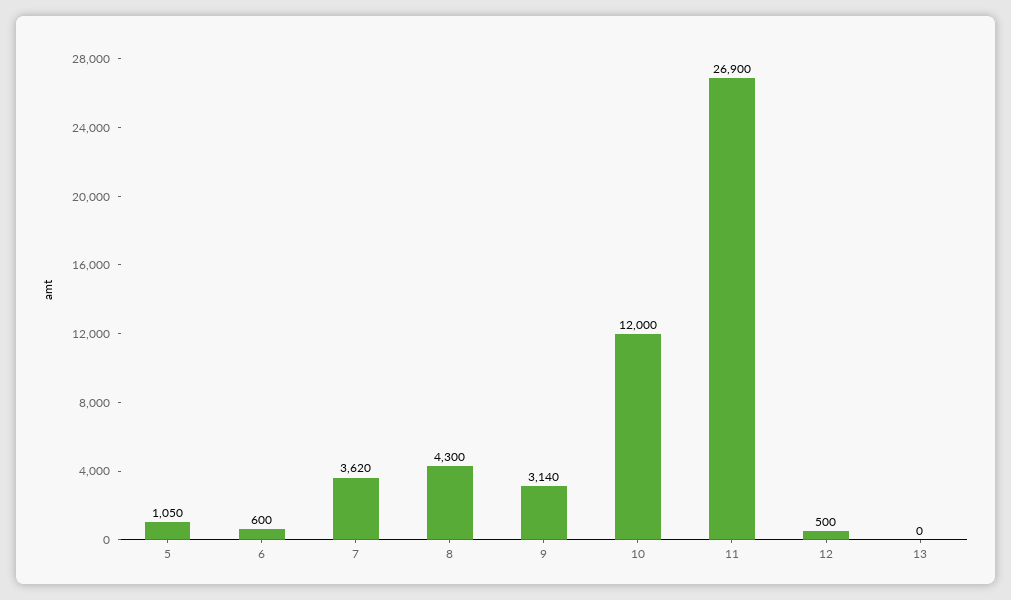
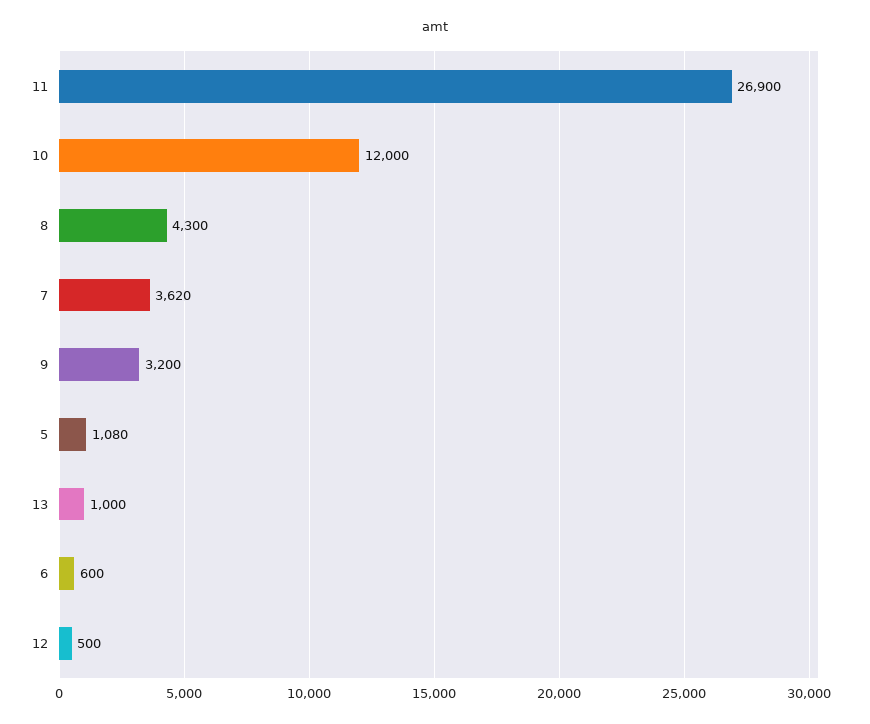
5: 1050 -> 1080
9: 3140 -> 3200
13: 0 -> 1000

